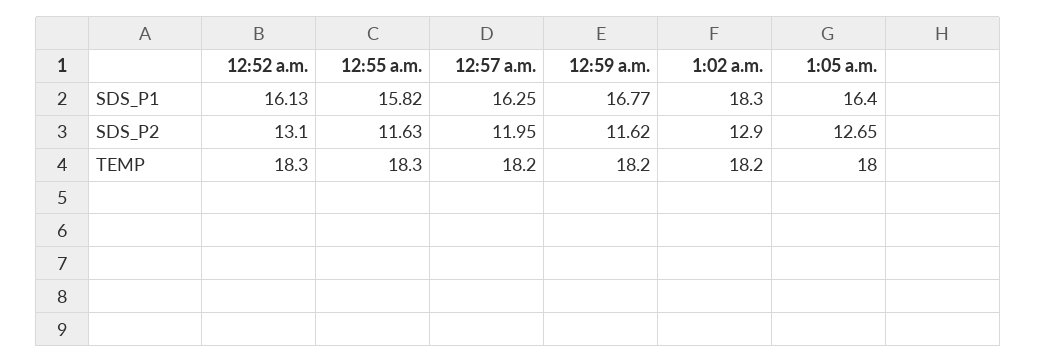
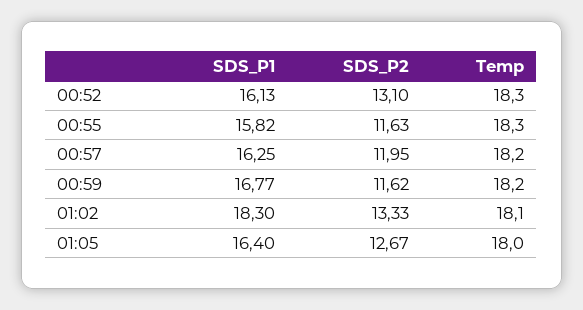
1:02 a.m., SDS_P2: 12.9 -> 13.33
1:05 a.m., SDS_P2: 12.65 -> 12.67
1:02 a.m., TEMP: 18.2 -> 18.1

